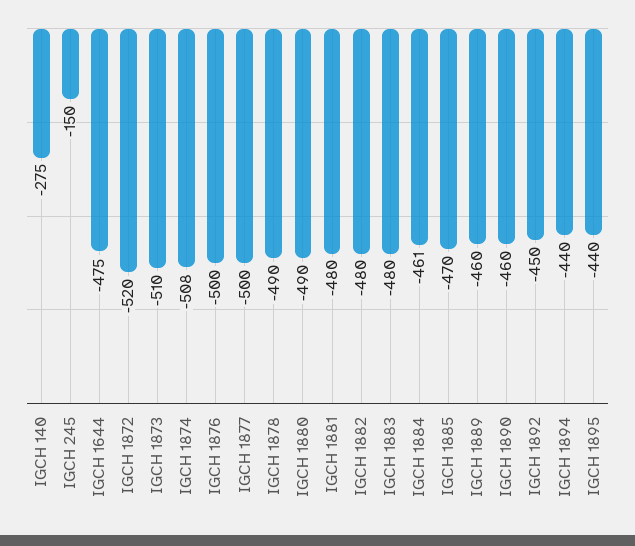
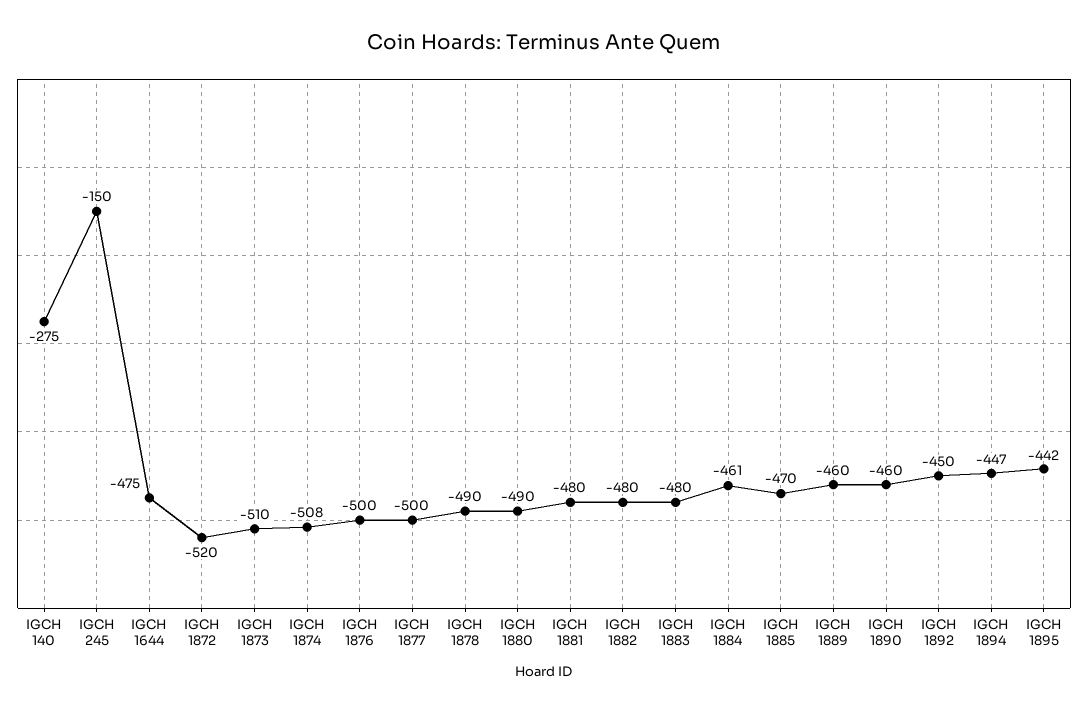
IGCH 1894: -440 -> -447
IGCH 1895: -440 -> -442

